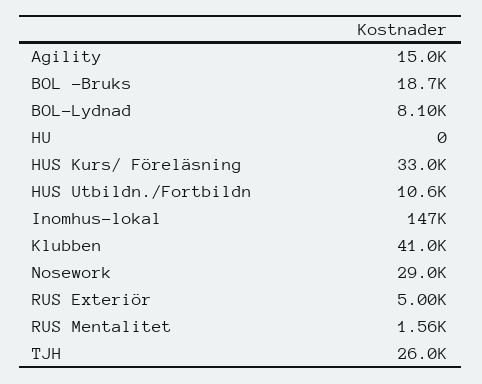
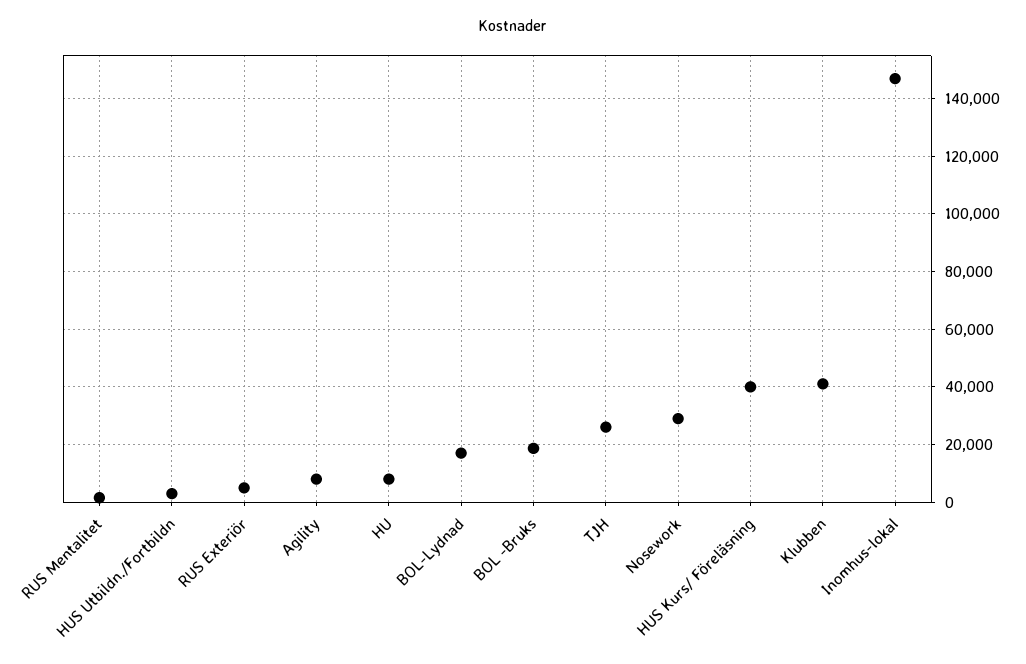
Agility: 15000 -> 7500
BOL-Lydnad: 8100 -> 17500
HU: 0 -> 7500
HUS Kurs/ Föreläsning: 33000 -> 40000
HUS Utbildn./Fortbildn: 10600 -> 2500

